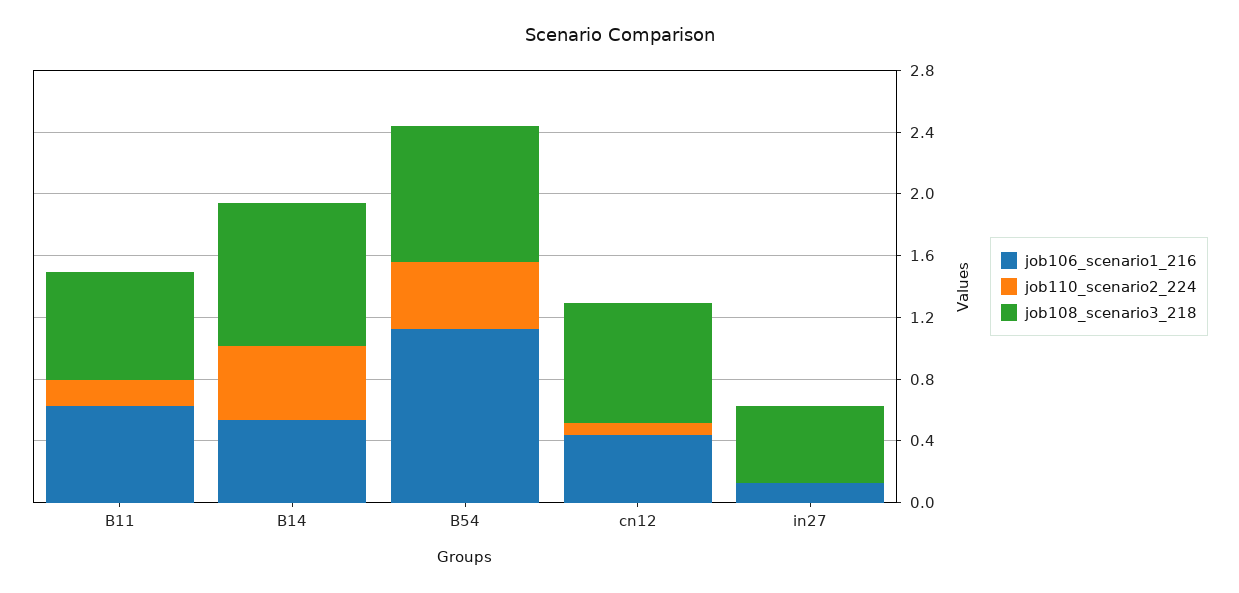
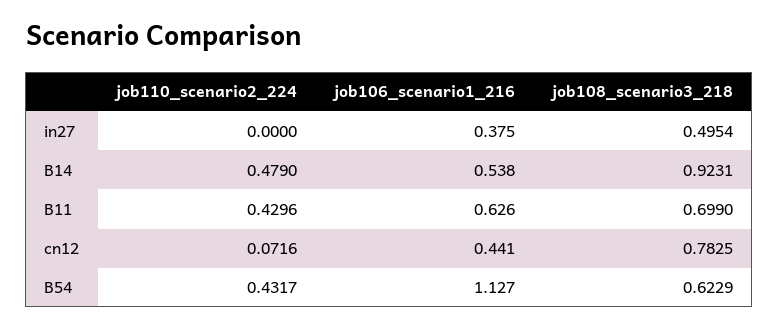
job110_scenario2_224, B11: 0.2 -> 0.4296
job108_scenario3_218, B54: 0.9 -> 0.6229
job106_scenario1_216, in27: 0.1 -> 0.375

